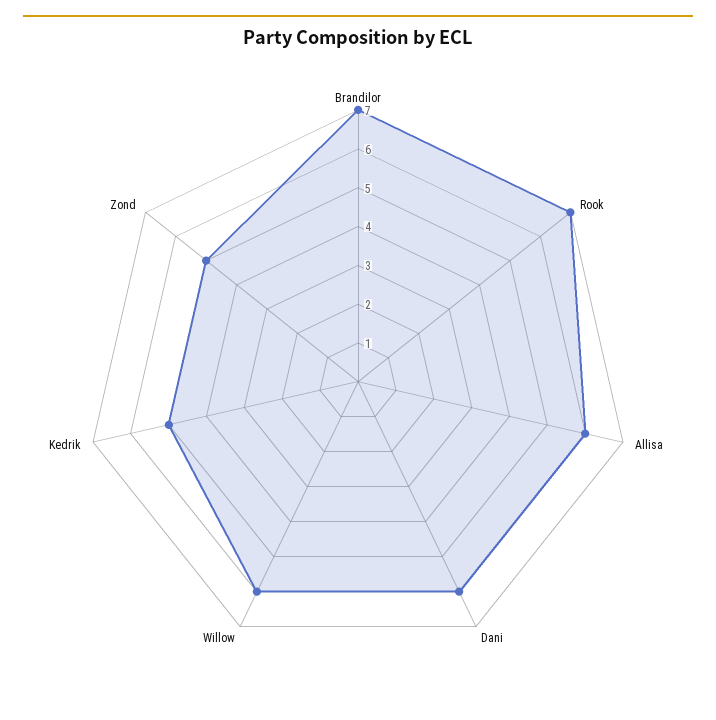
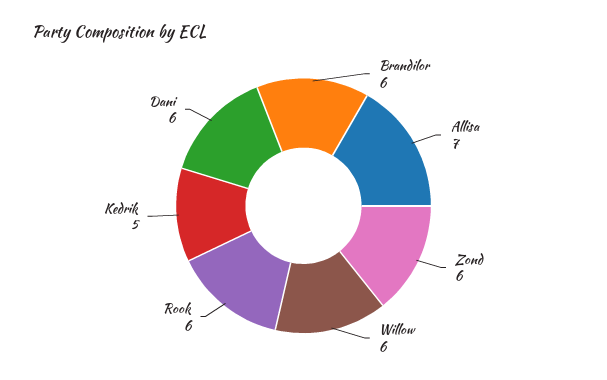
Brandilor: 7 -> 6
Rook: 7 -> 6
Allisa: 6 -> 7
Zond: 5 -> 6

